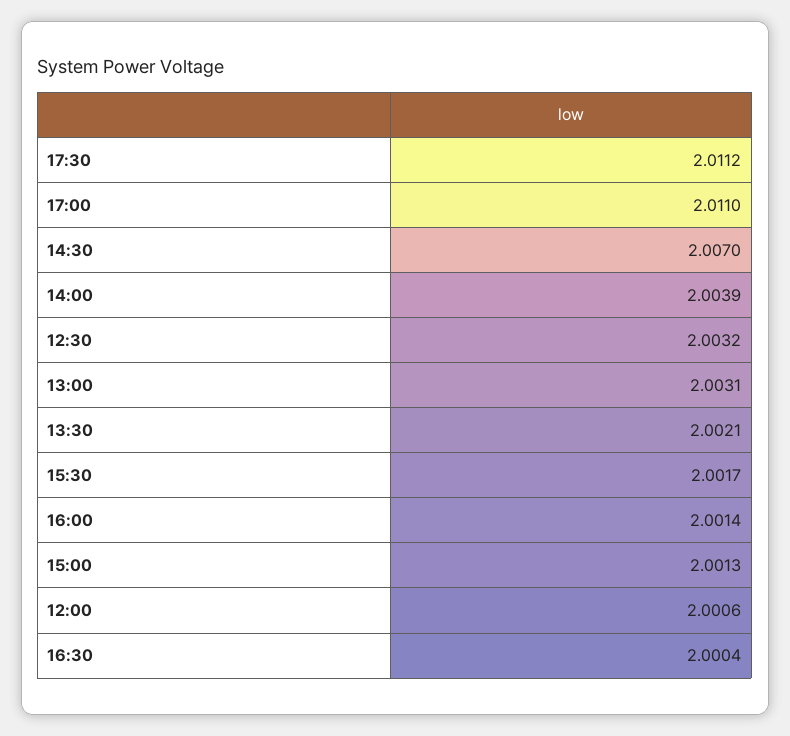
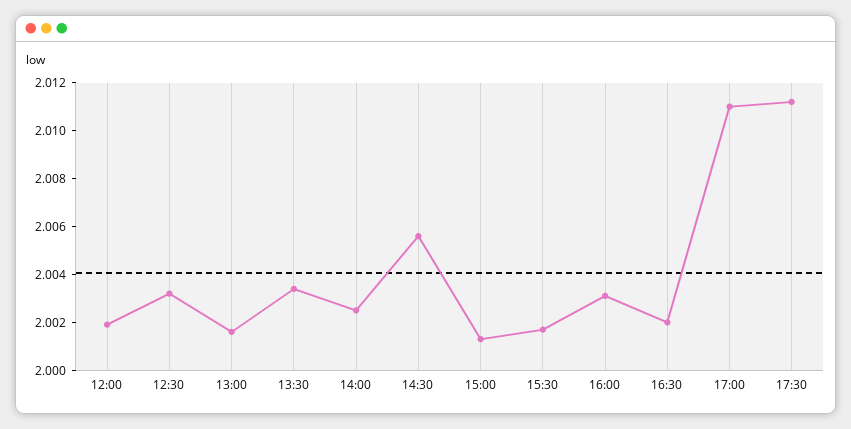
14:30: 2.007 -> 2.0055
14:00: 2.0039 -> 2.0025
13:00: 2.0031 -> 2.0015
13:30: 2.0021 -> 2.0035
16:00: 2.0014 -> 2.003
12:00: 2.0006 -> 2.002
16:30: 2.0004 -> 2.002

